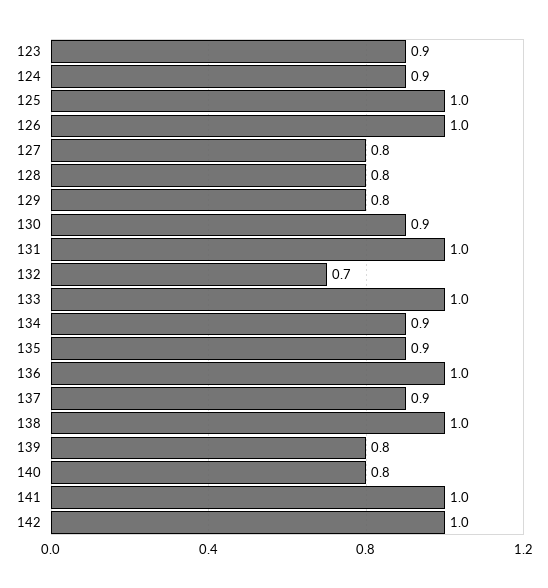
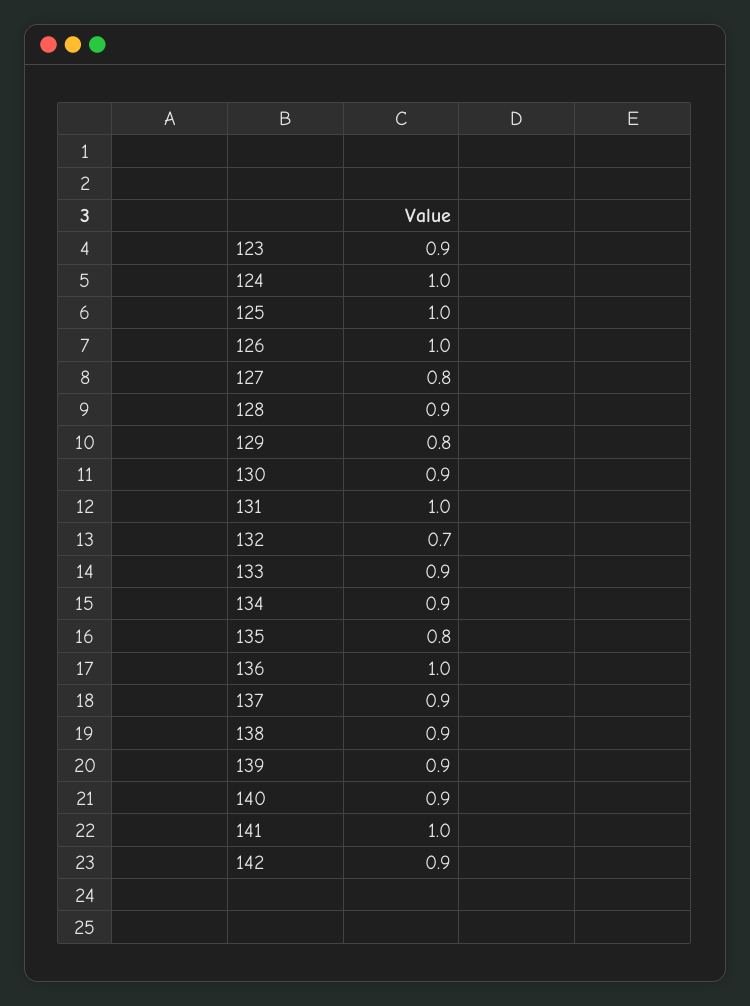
124: 0.9 -> 1
128: 0.8 -> 0.9
133: 1 -> 0.9
135: 0.9 -> 0.8
138: 1 -> 0.9
139: 0.8 -> 0.9
140: 0.8 -> 0.9
142: 1 -> 0.9

